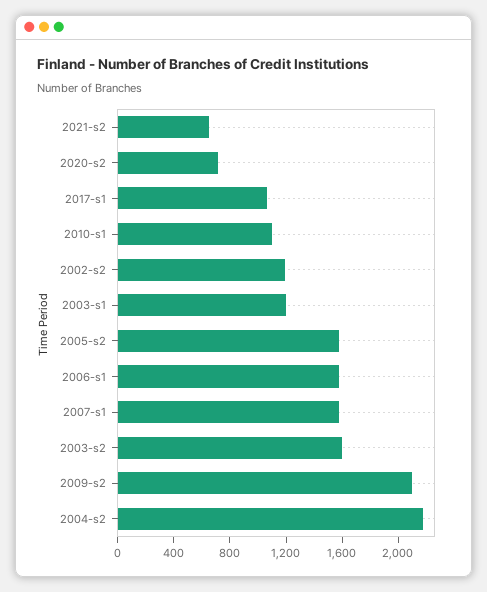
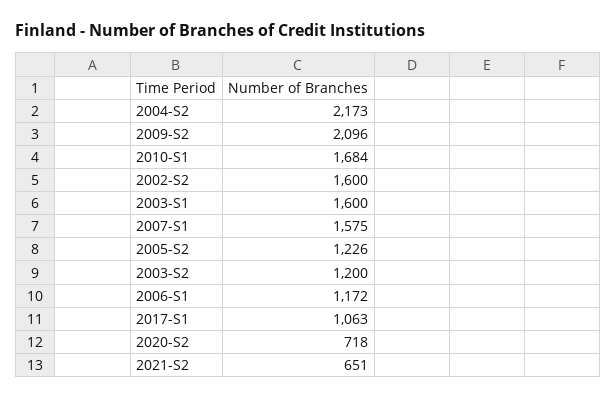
2010-s1: 1100 -> 1684
2002-s2: 1200 -> 1600
2003-s1: 1200 -> 1600
2005-s2: 1600 -> 1226
2006-s1: 1600 -> 1172
2003-s2: 1600 -> 1200

